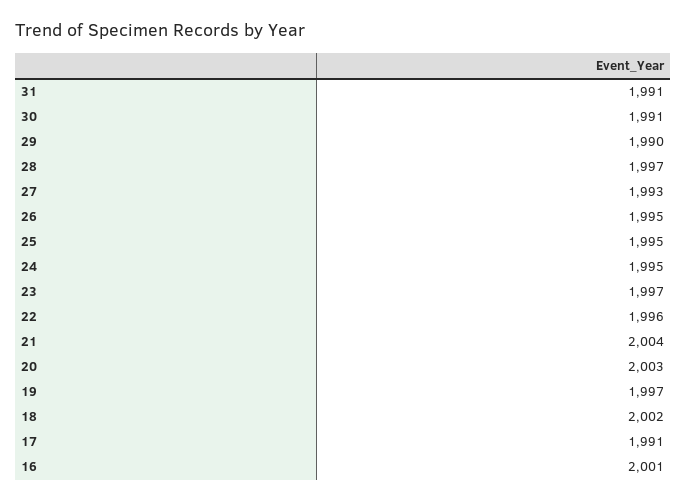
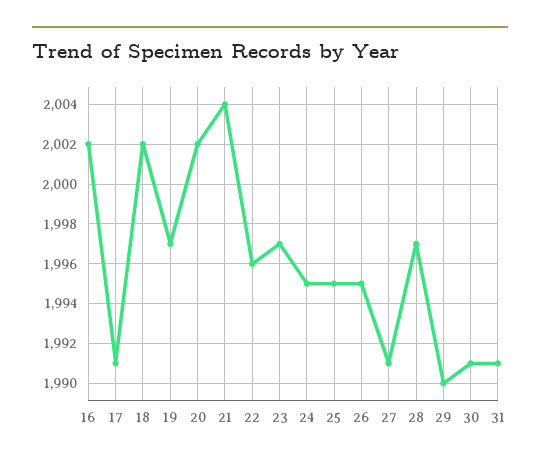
27: 1993 -> 1991
20: 2003 -> 2002
16: 2001 -> 2002

